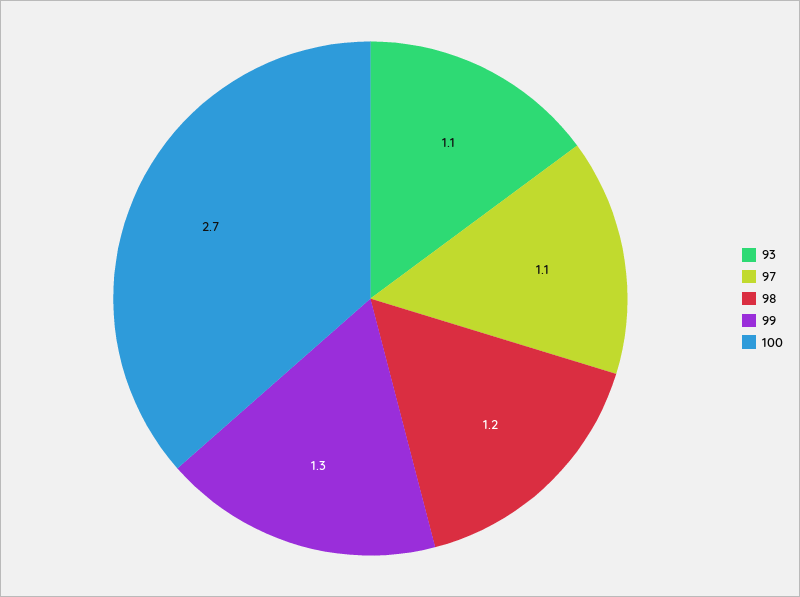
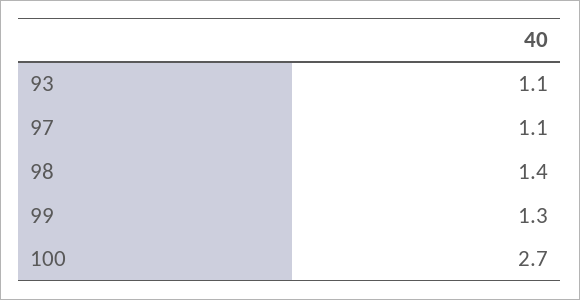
98: 1.2 -> 1.4

